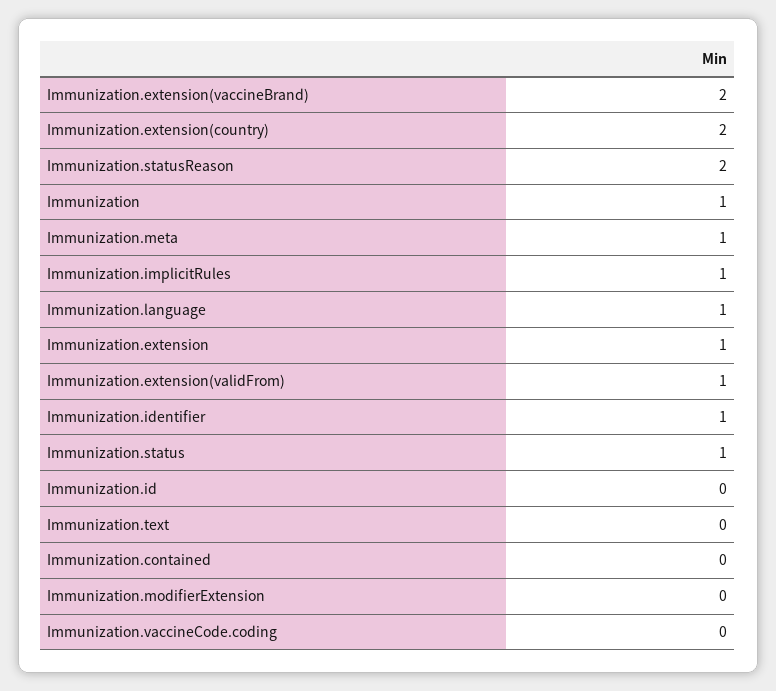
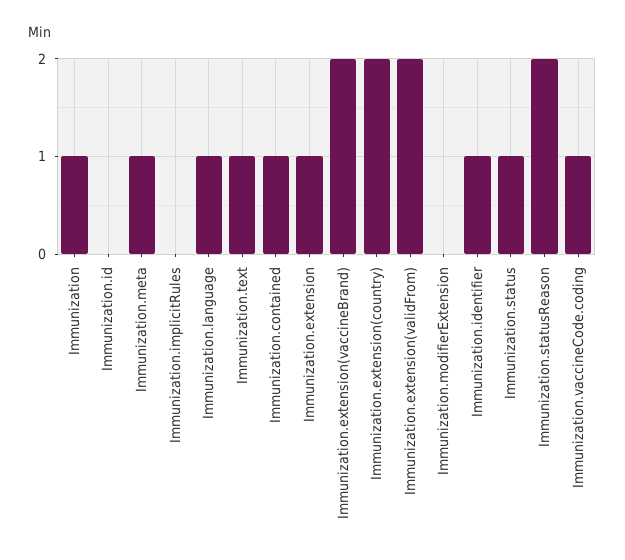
Immunization.implicitRules: 1 -> 0
Immunization.extension(validFrom): 1 -> 2
Immunization.text: 0 -> 1
Immunization.contained: 0 -> 1
Immunization.vaccineCode.coding: 0 -> 1

